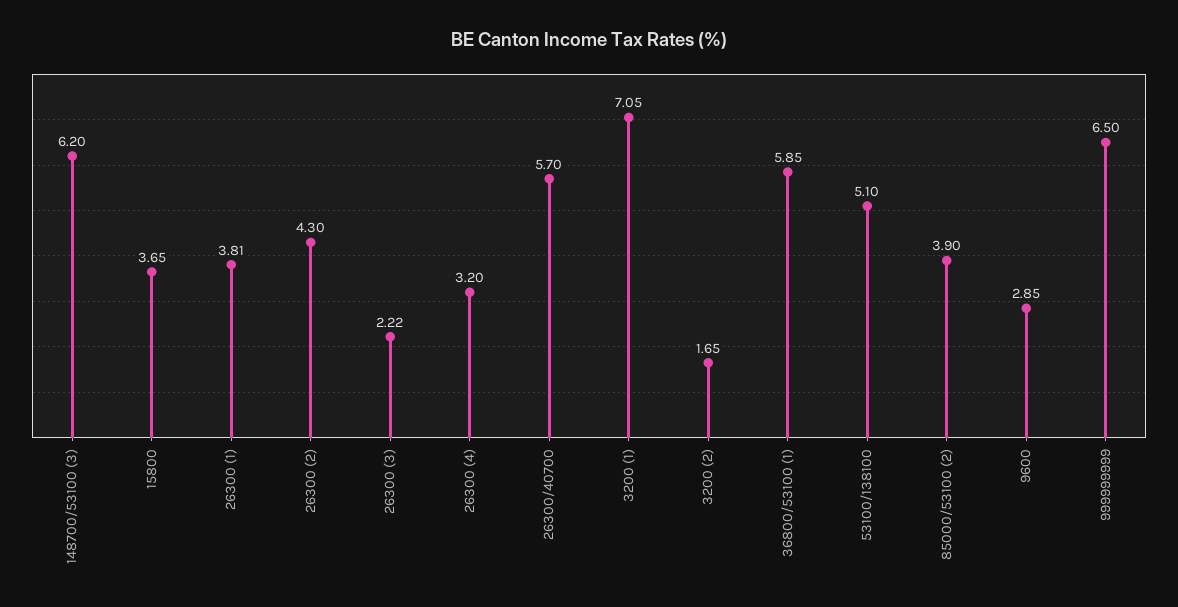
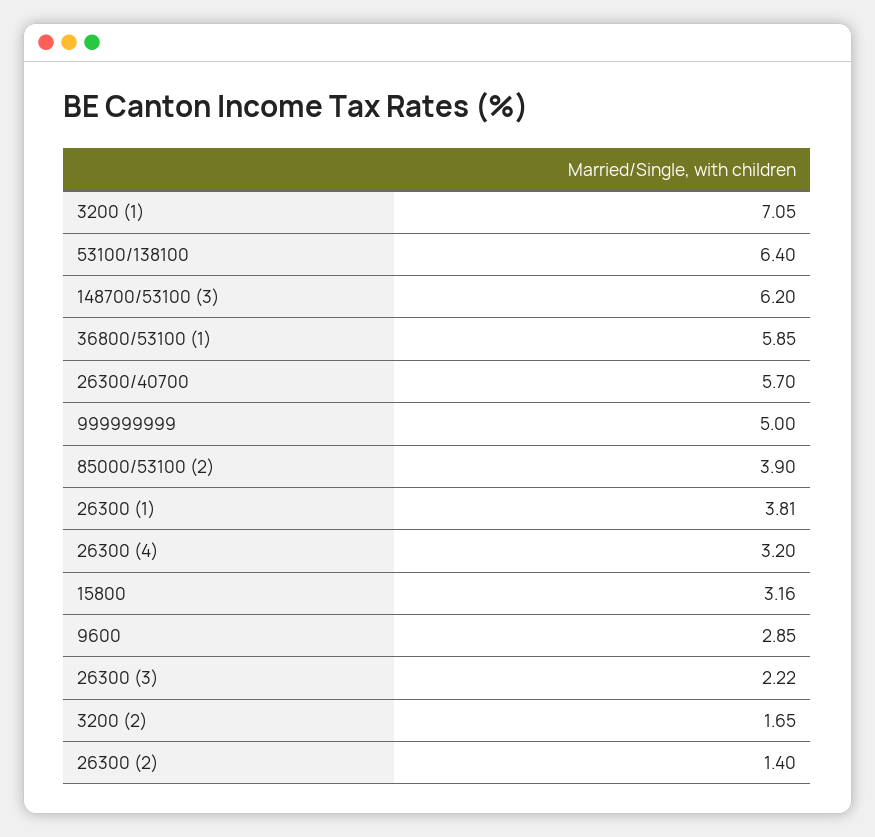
15800: 3.65 -> 3.16
26300 (2): 4.3 -> 1.4
53100/138100: 5.1 -> 6.4
999999999: 6.5 -> 5

